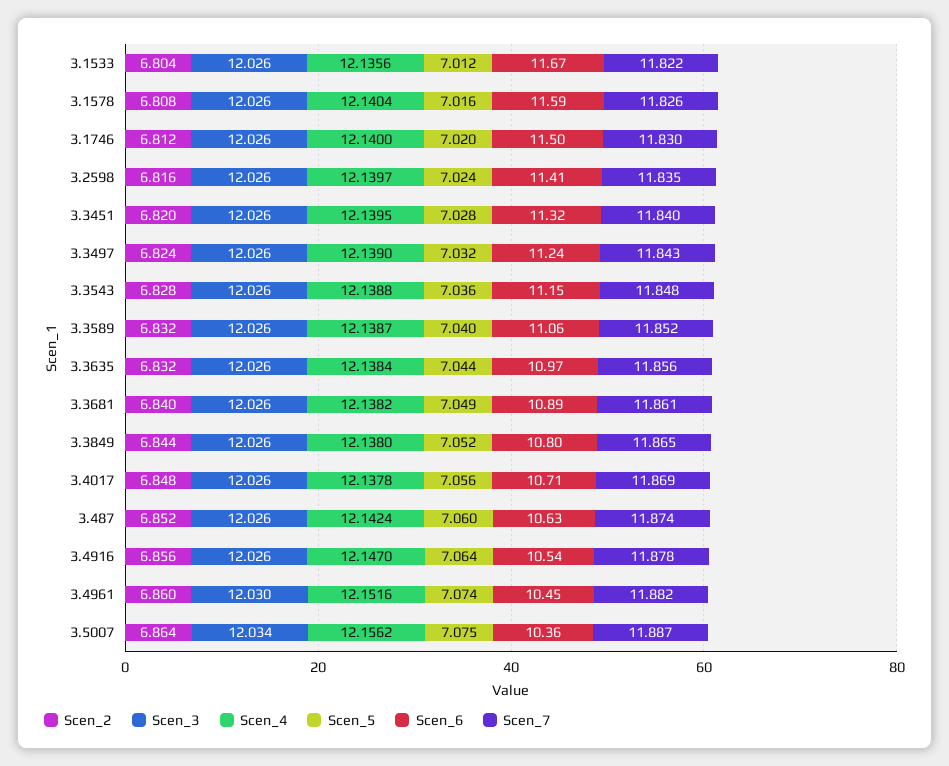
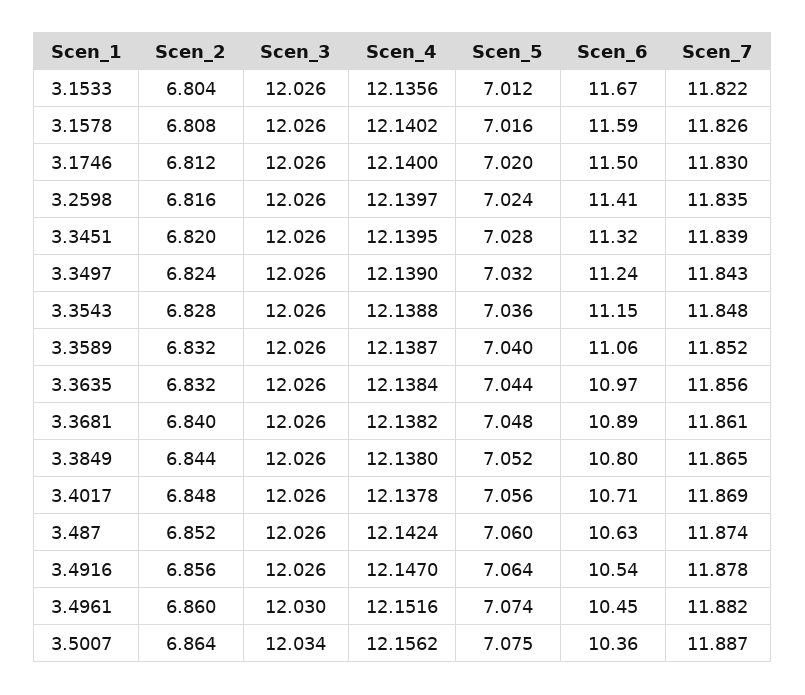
Scen_4, 3.1578: 12.1404 -> 12.1402
Scen_7, 3.3451: 11.84 -> 11.839
Scen_5, 3.3681: 7.049 -> 7.048

